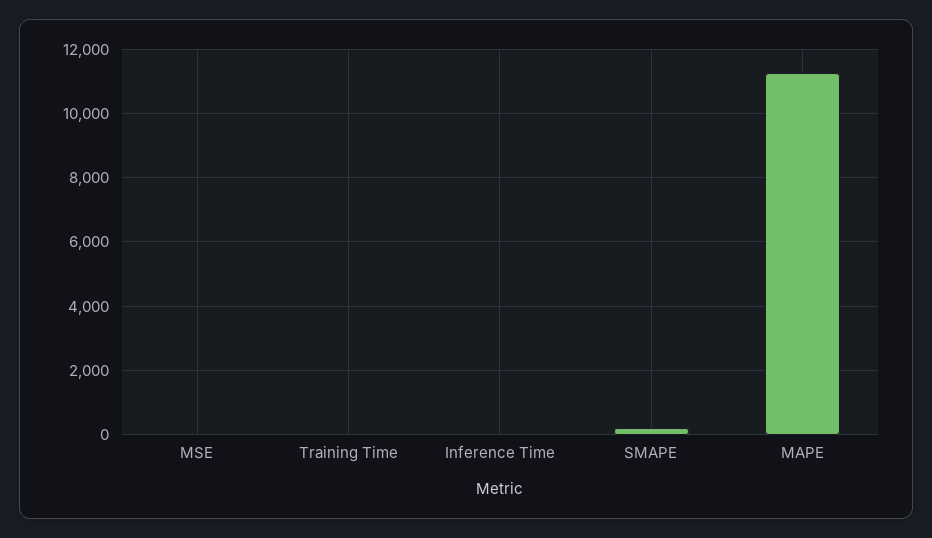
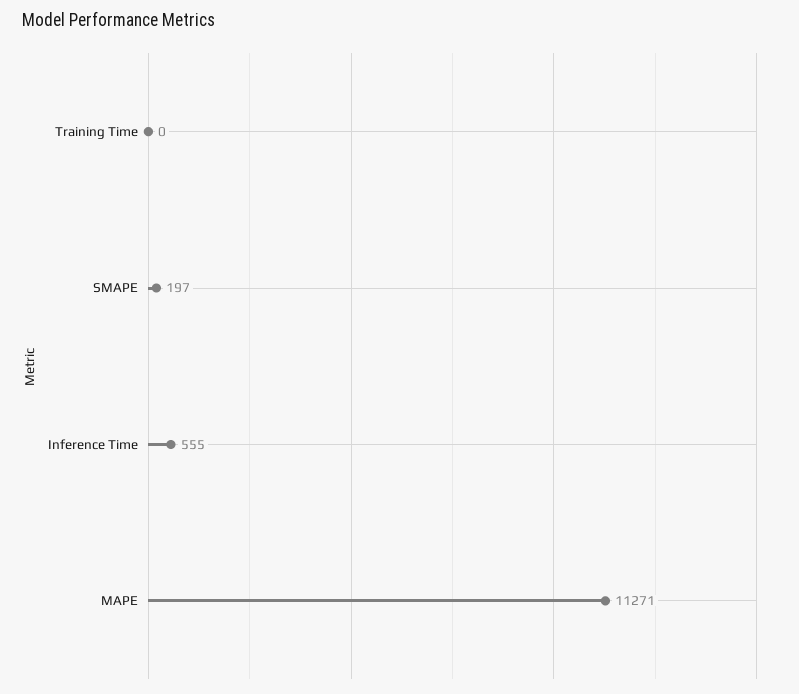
MSE: 0 -> none
Inference Time: 0 -> 555

